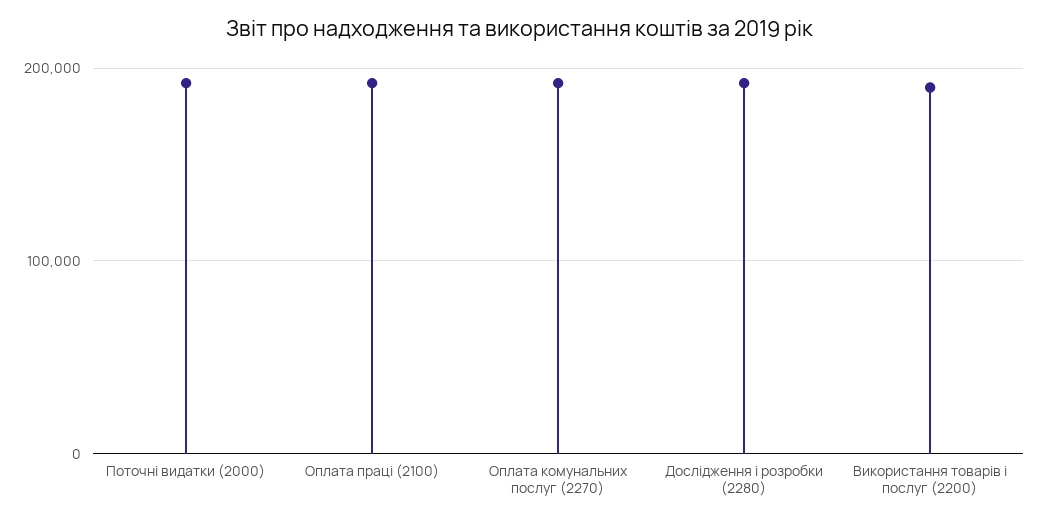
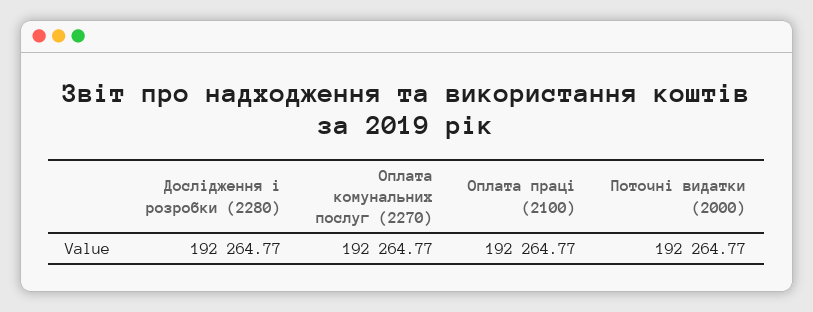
Використання товарів і послуг (2200): 190000 -> none

